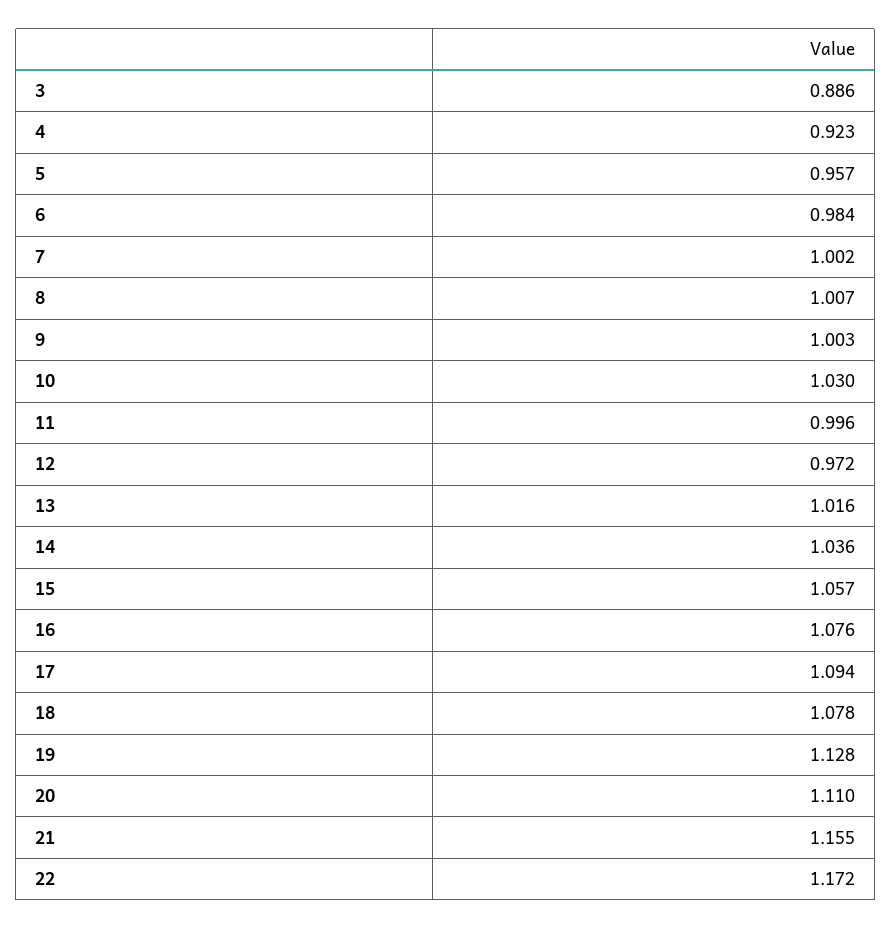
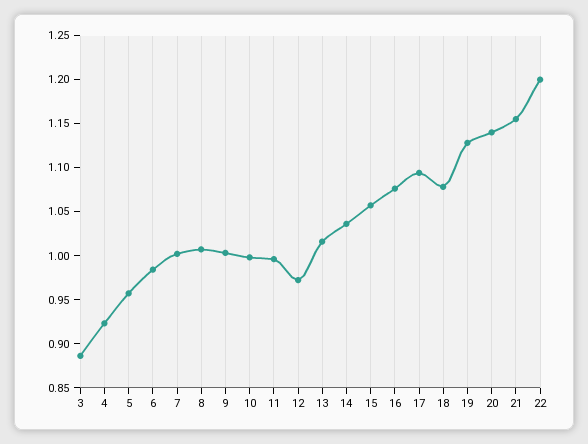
10: 1.03 -> 1
20: 1.11 -> 1.14
22: 1.172 -> 1.2

